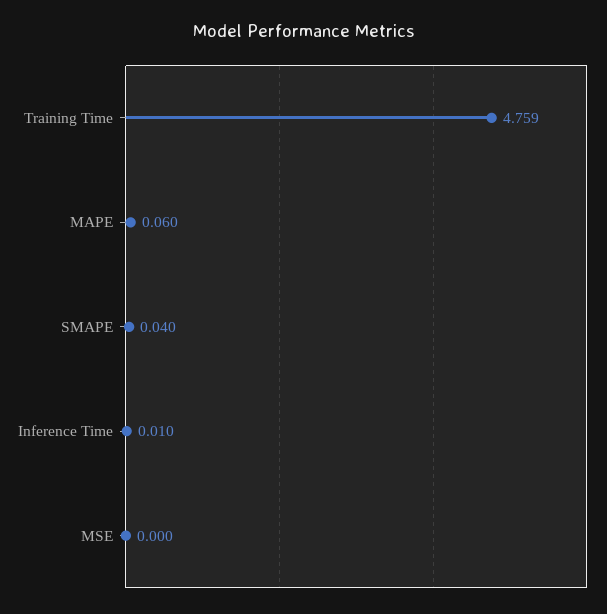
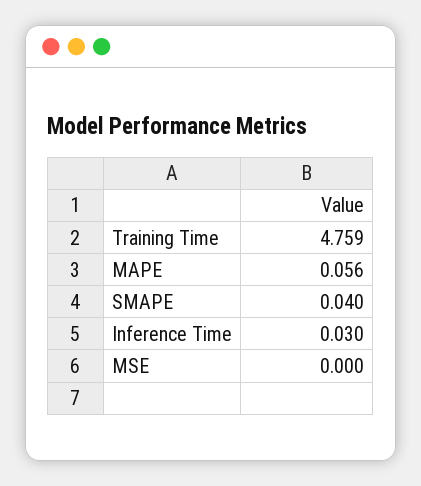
MAPE: 0.06 -> 0.056
Inference Time: 0.01 -> 0.03

